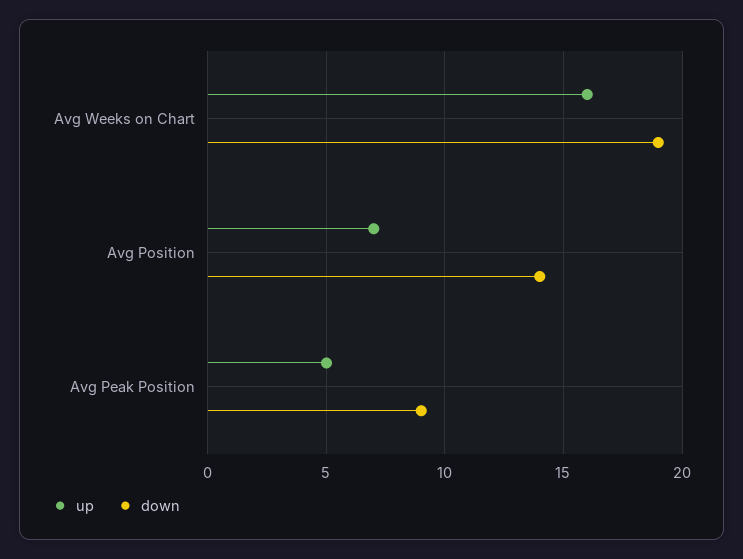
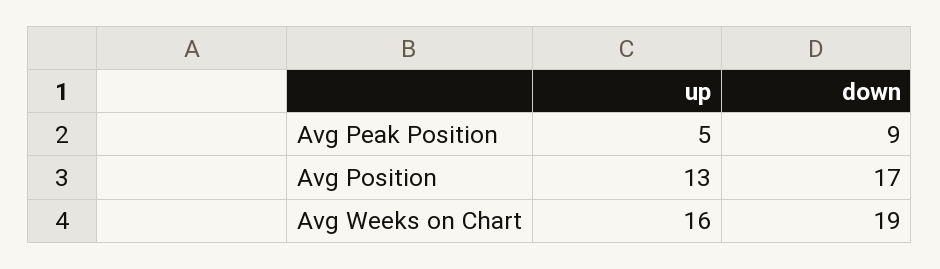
up, Avg Position: 7 -> 13
down, Avg Position: 14 -> 17

